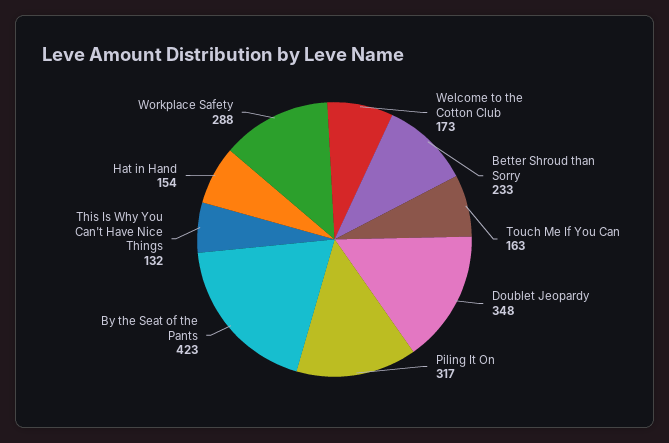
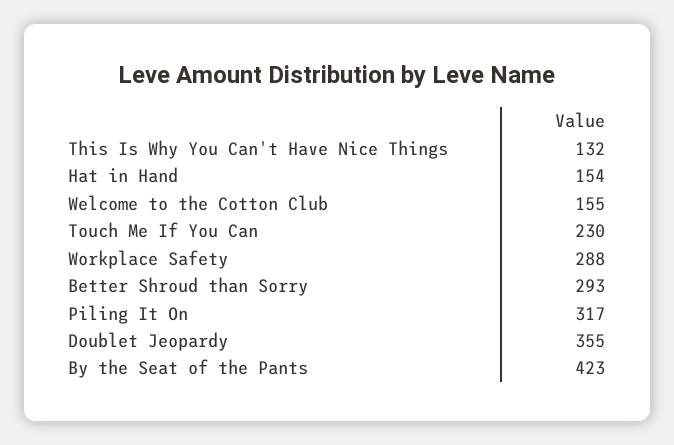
Welcome to the Cotton Club: 173 -> 155
Better Shroud than Sorry: 233 -> 293
Touch Me If You Can: 163 -> 230
Doublet Jeopardy: 348 -> 355

